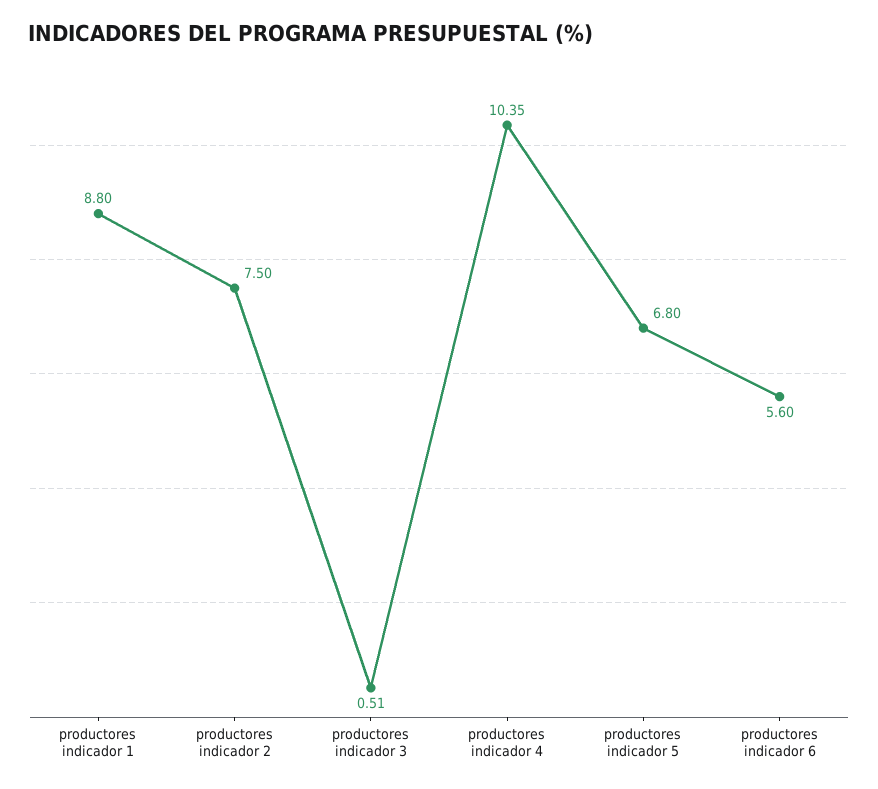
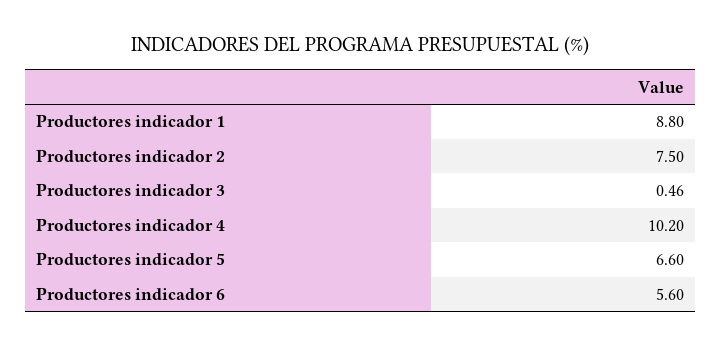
productores indicador 3: 0.51 -> 0.46
productores indicador 4: 10.35 -> 10.2
productores indicador 5: 6.8 -> 6.6

